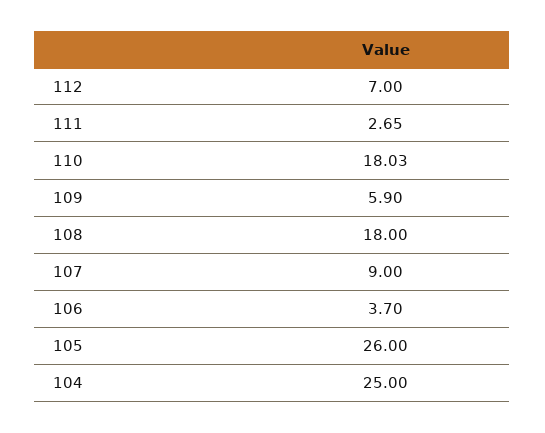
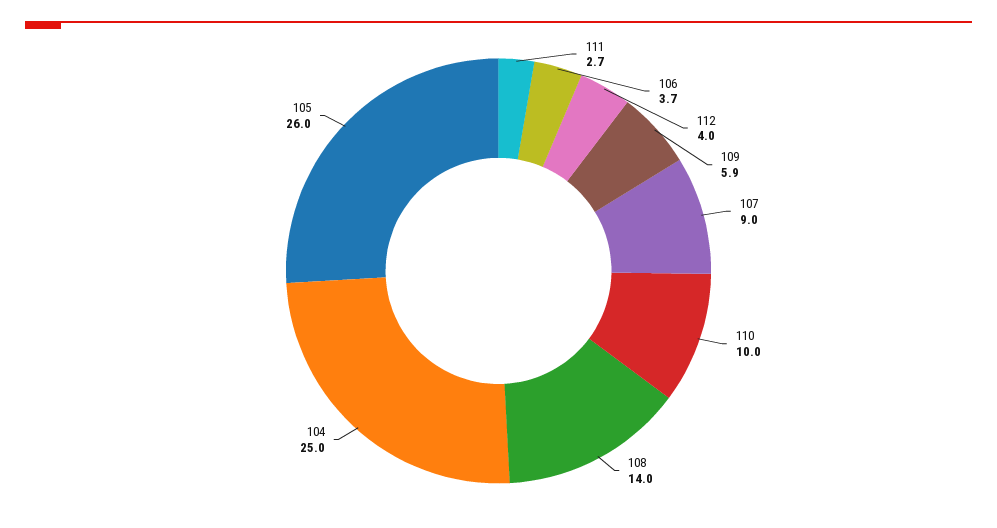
112: 7 -> 4
110: 18.03 -> 10
108: 18 -> 14

